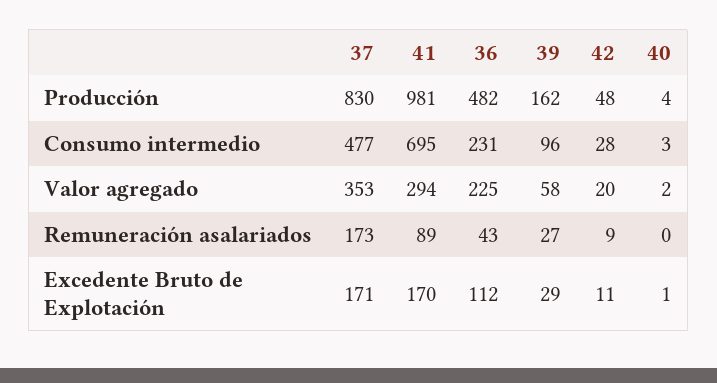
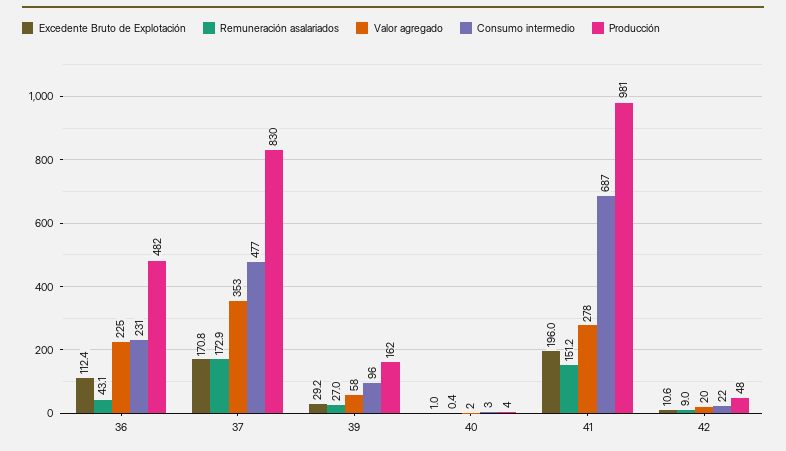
Consumo intermedio, 41: 695 -> 687
Consumo intermedio, 42: 28 -> 22
Valor agregado, 41: 294 -> 278
Remuneración asalariados, 41: 89 -> 151.2
Excedente Bruto de Explotación, 41: 170 -> 196

